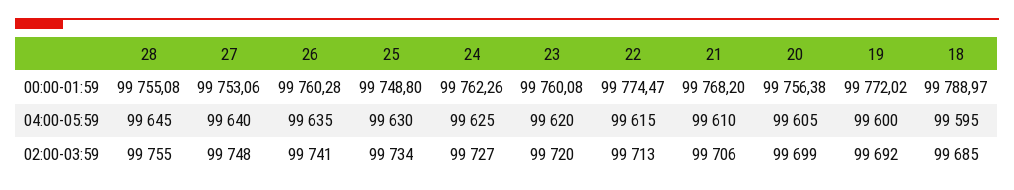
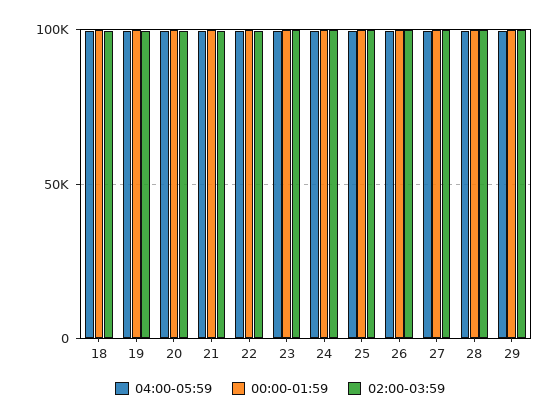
04:00-05:59, 29: none -> 100000
00:00-01:59, 29: none -> 100000
02:00-03:59, 29: none -> 100000

